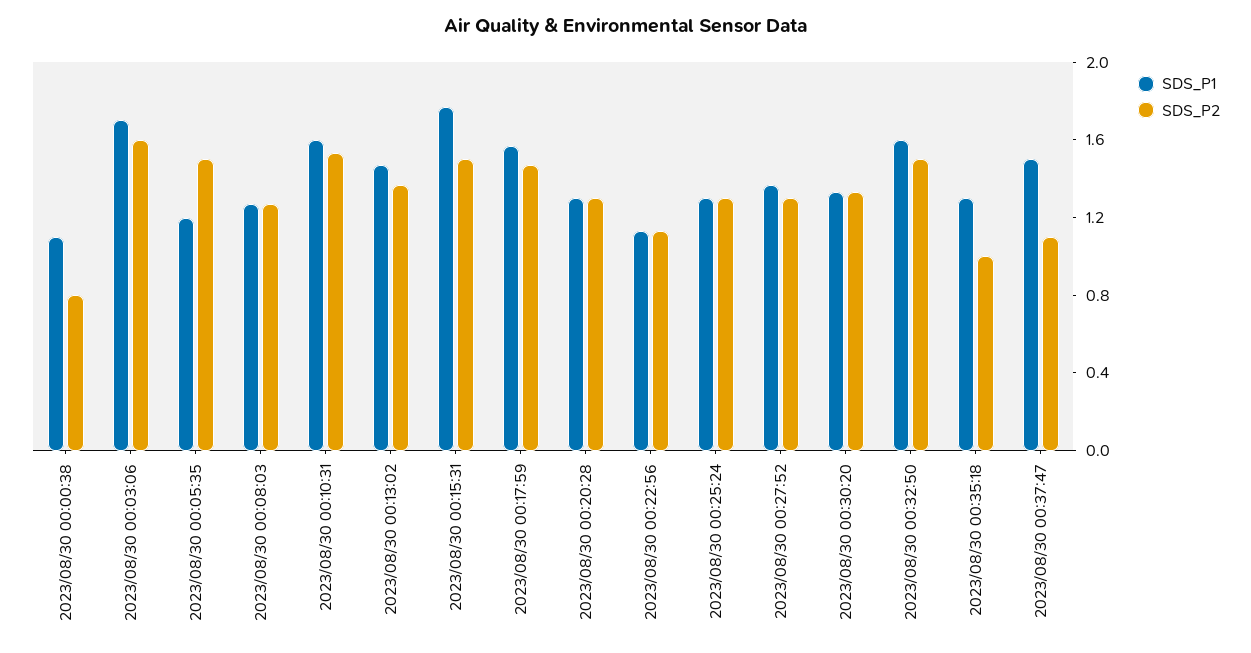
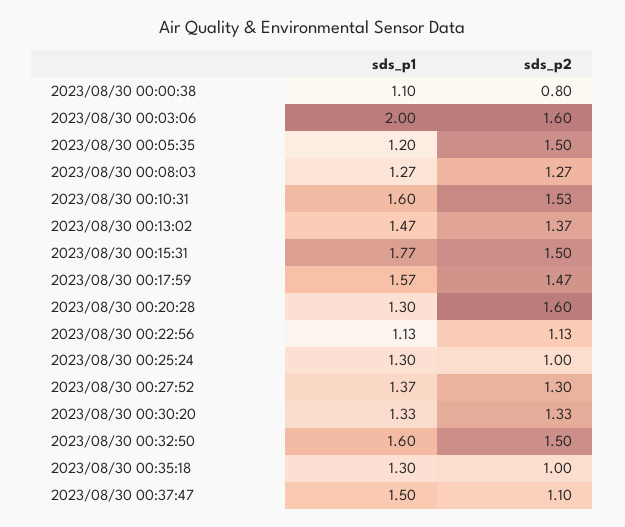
SDS_P1, 2023/08/30 00:03:06: 1.7 -> 2
SDS_P2, 2023/08/30 00:20:28: 1.3 -> 1.6
SDS_P2, 2023/08/30 00:25:24: 1.3 -> 1

